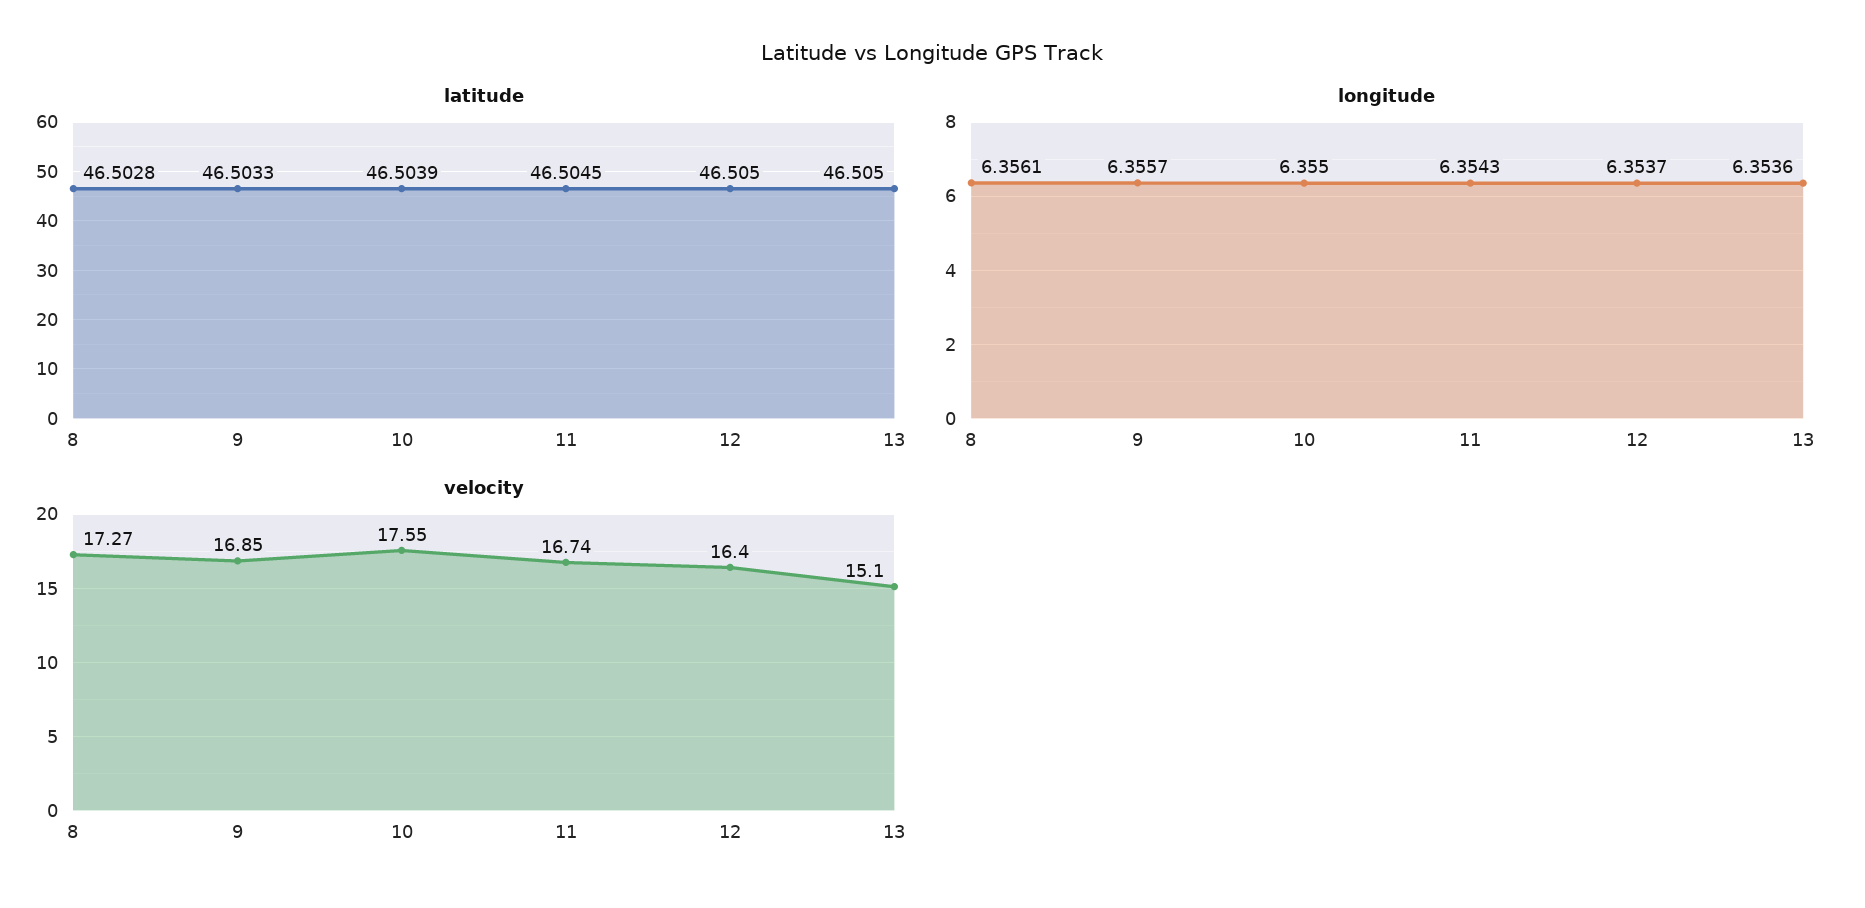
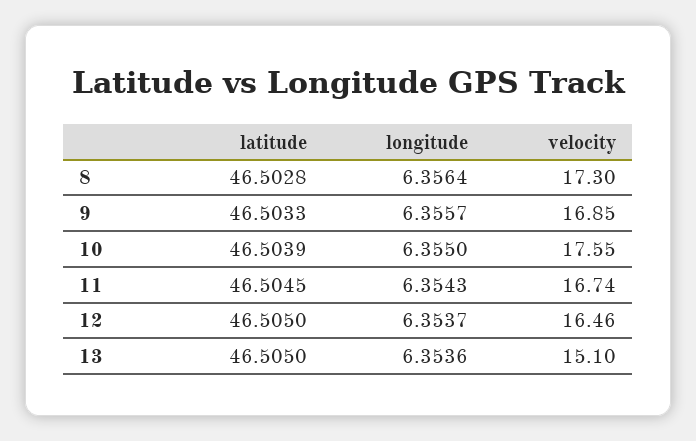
longitude, 8: 6.3561 -> 6.3564
velocity, 8: 17.27 -> 17.3
velocity, 12: 16.4 -> 16.46

